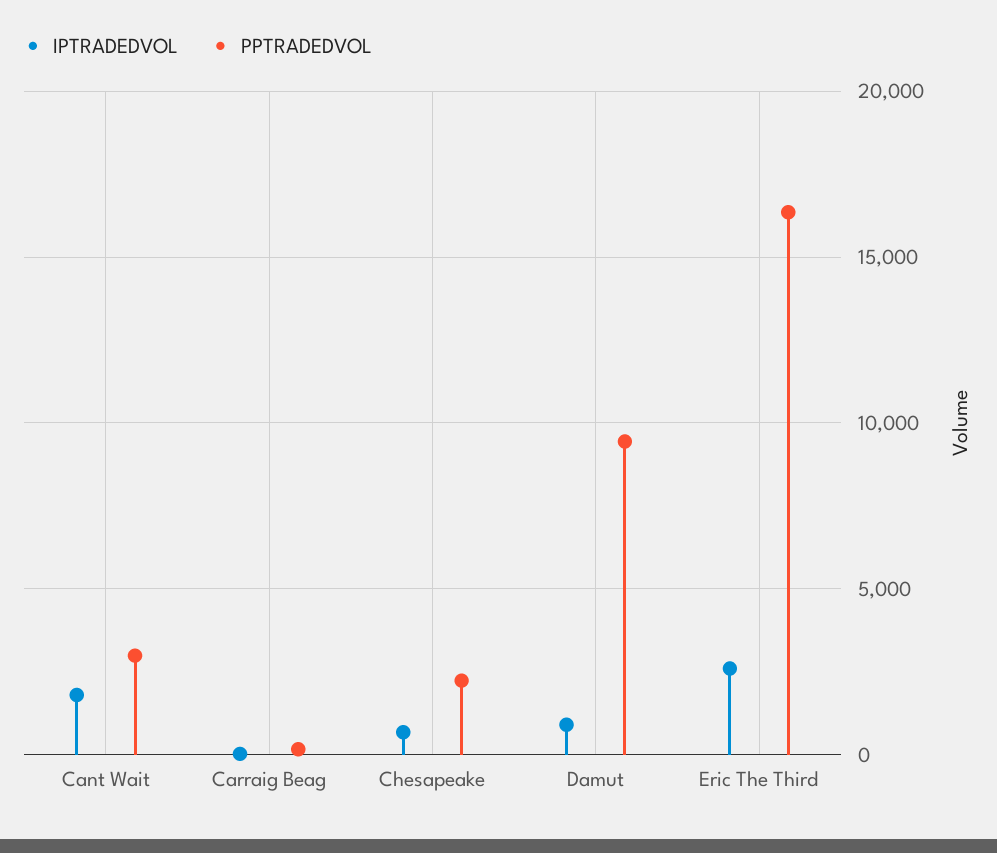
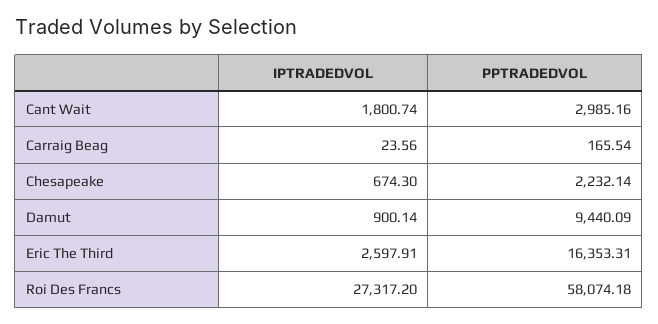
IPTRADEDVOL, Roi Des Francs: none -> 27317.2
PPTRADEDVOL, Roi Des Francs: none -> 58074.18

